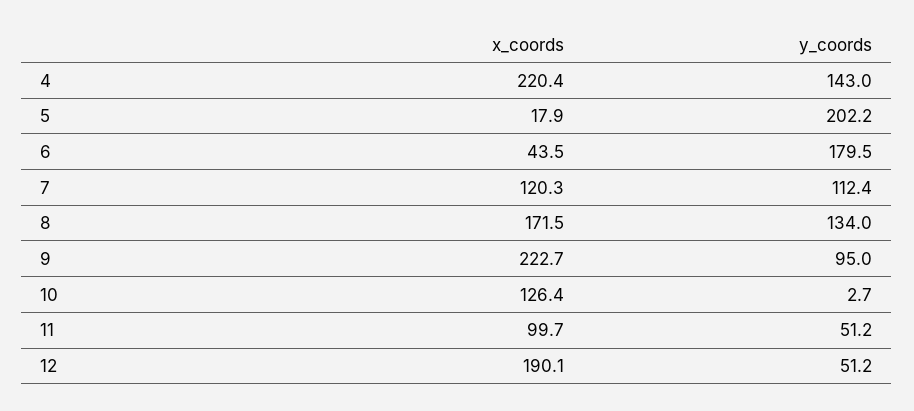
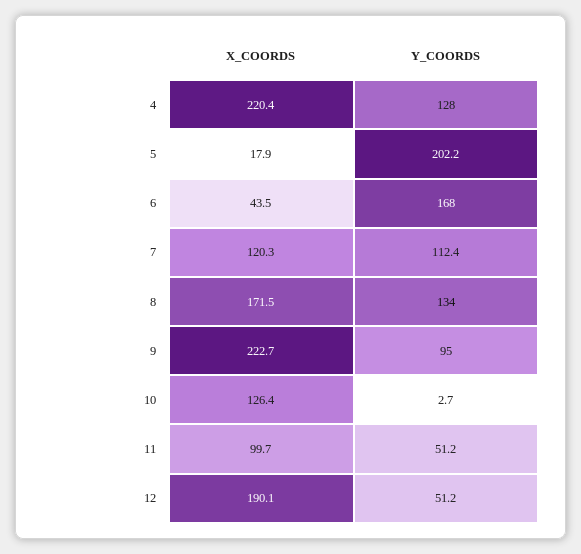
y_coords, 4: 143 -> 128
y_coords, 6: 179.5 -> 168

